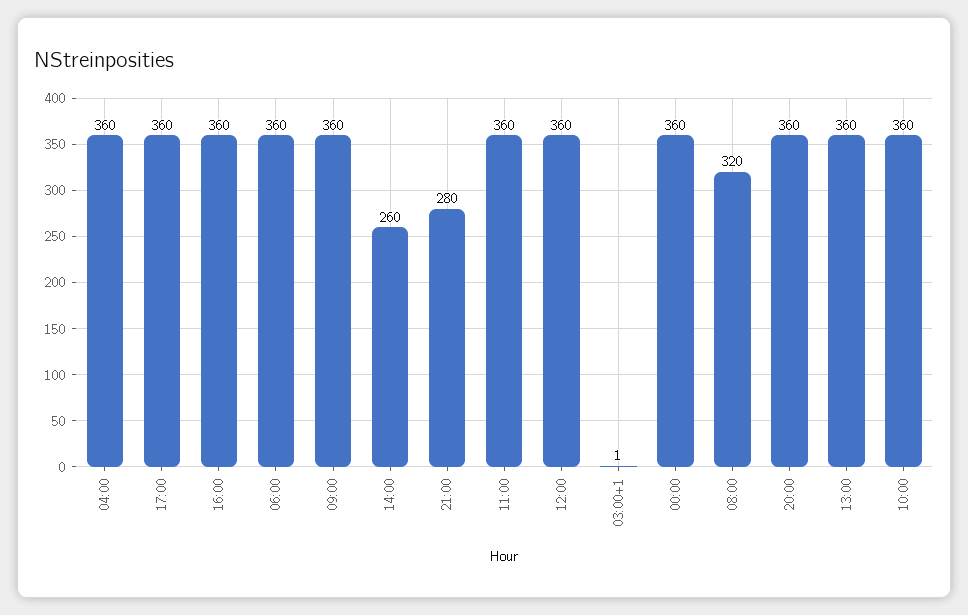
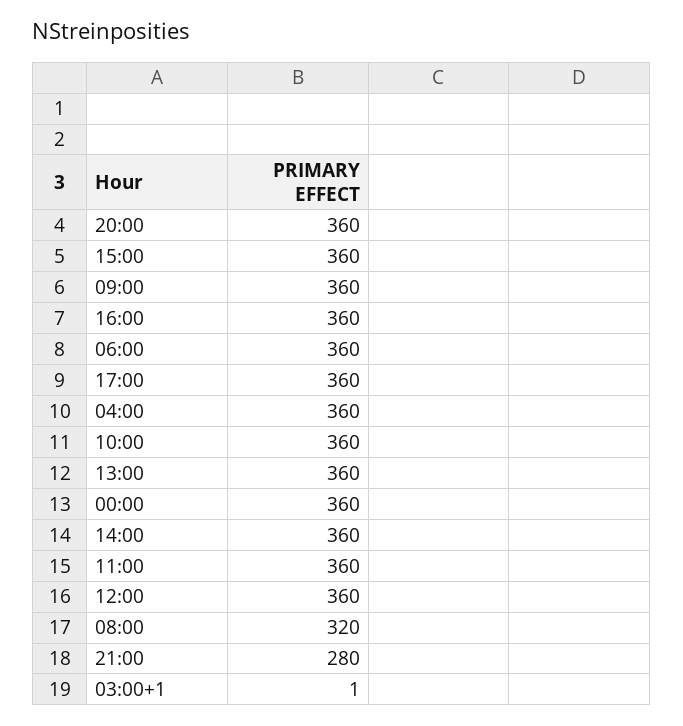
14:00: 260 -> 360
15:00: none -> 360

